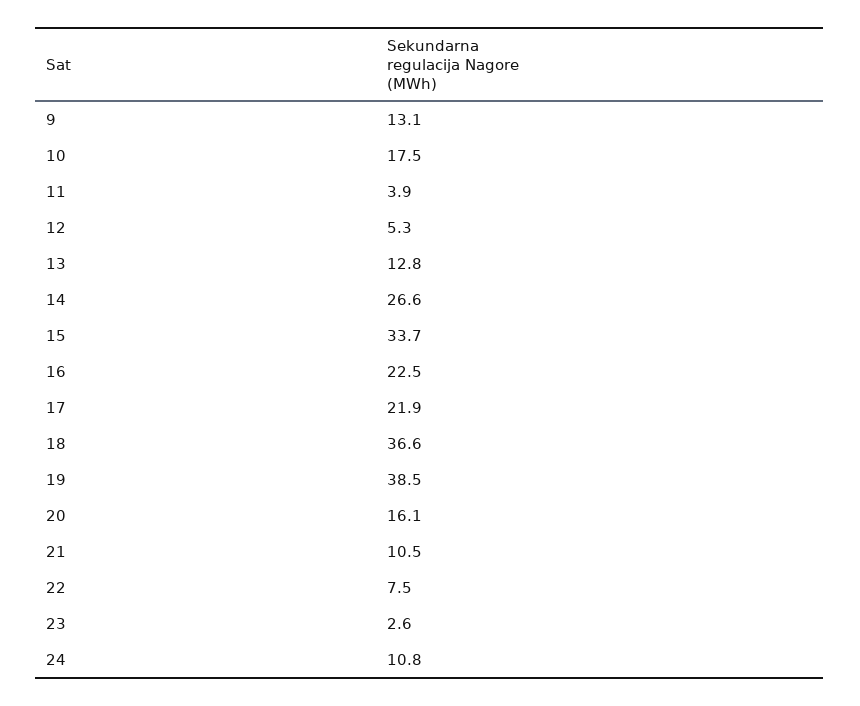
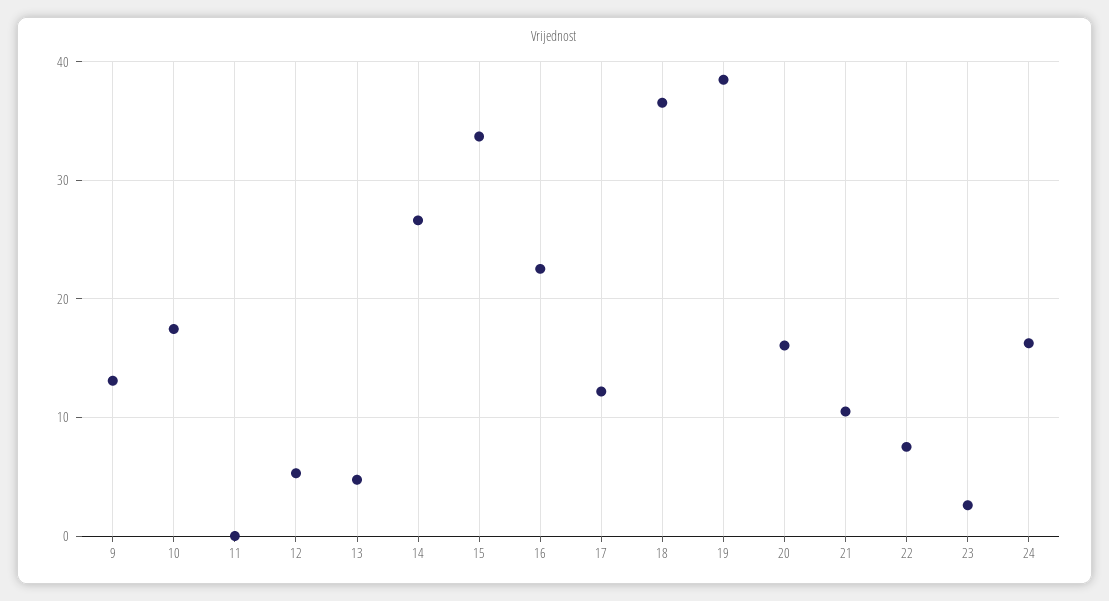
11: 3.9 -> 0
13: 12.8 -> 5
17: 21.9 -> 12
24: 10.8 -> 16

